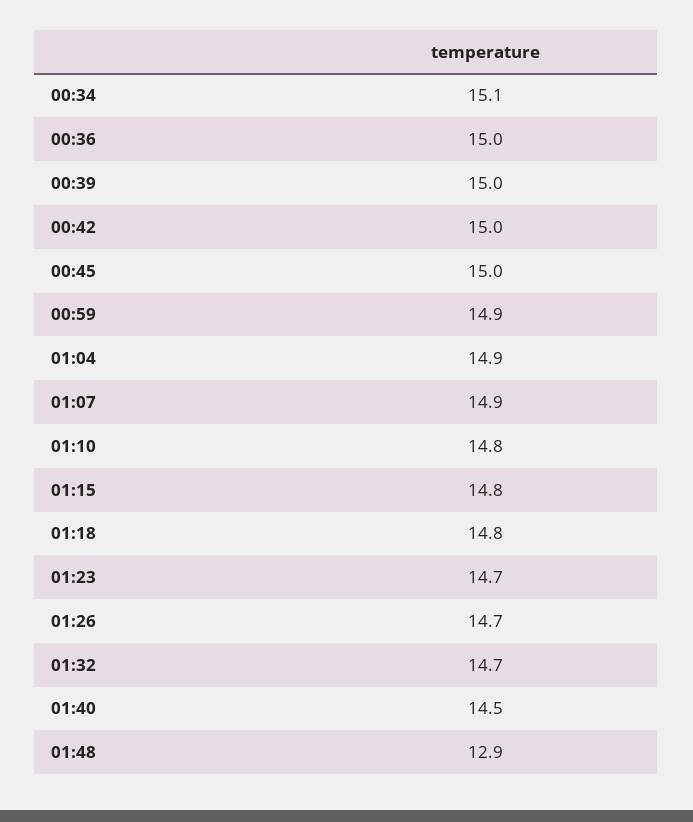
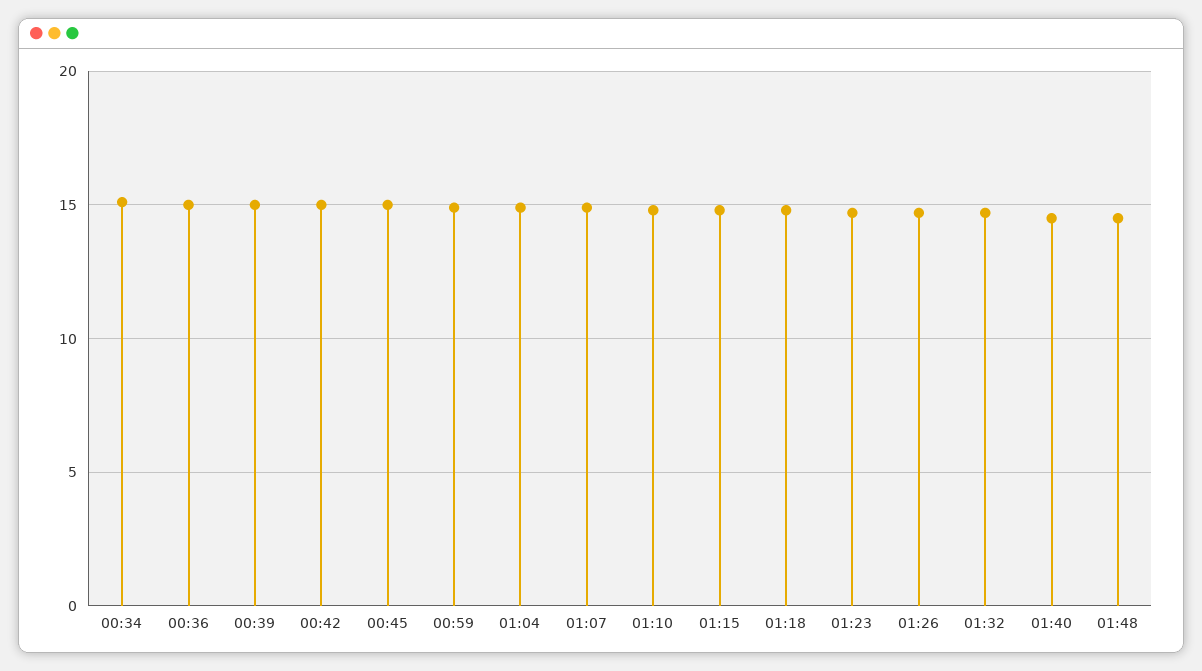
01:48: 12.9 -> 14.5

